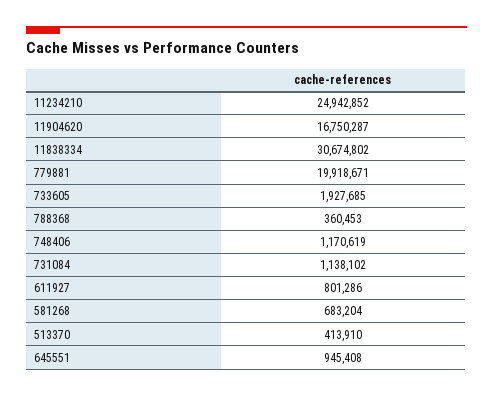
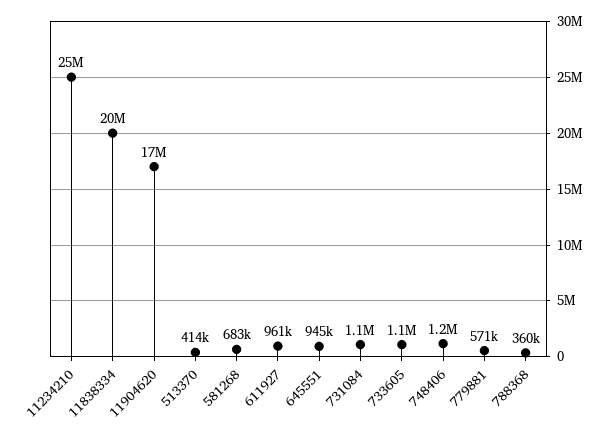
11838334: 30674802 -> 20000000
779881: 19918671 -> 571000
733605: 1927685 -> 1100000
611927: 801286 -> 961000

